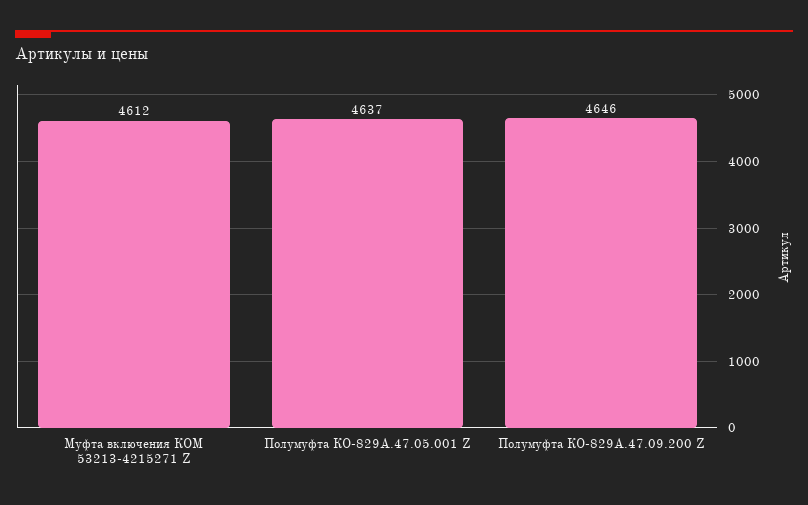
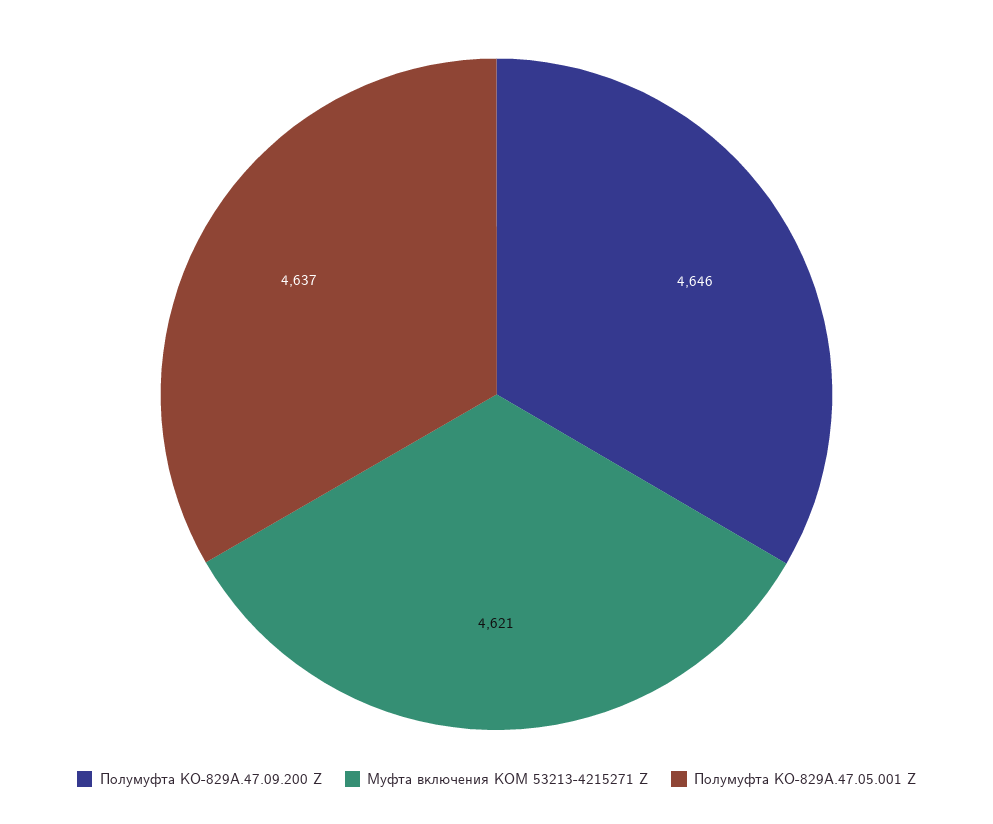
Муфта включения КОМ 53213-4215271 Z: 4612 -> 4621

